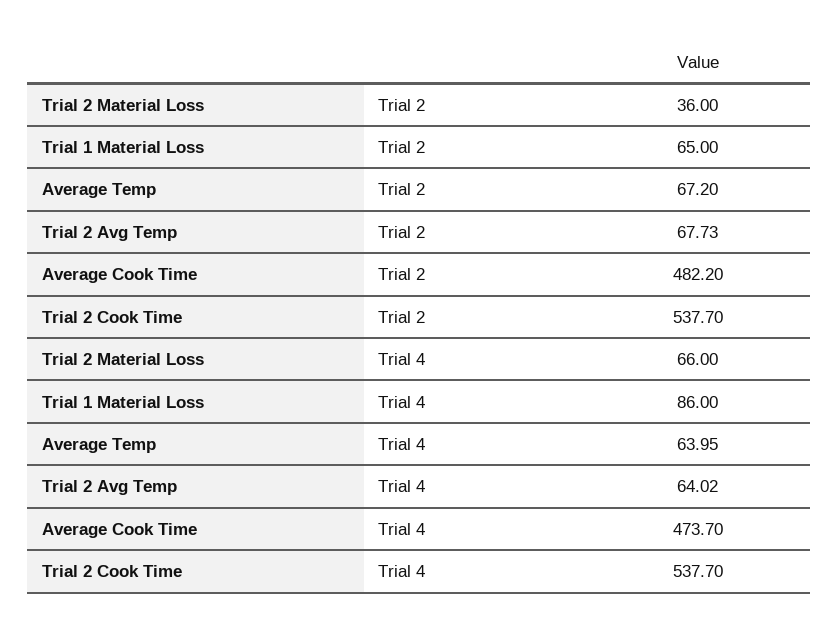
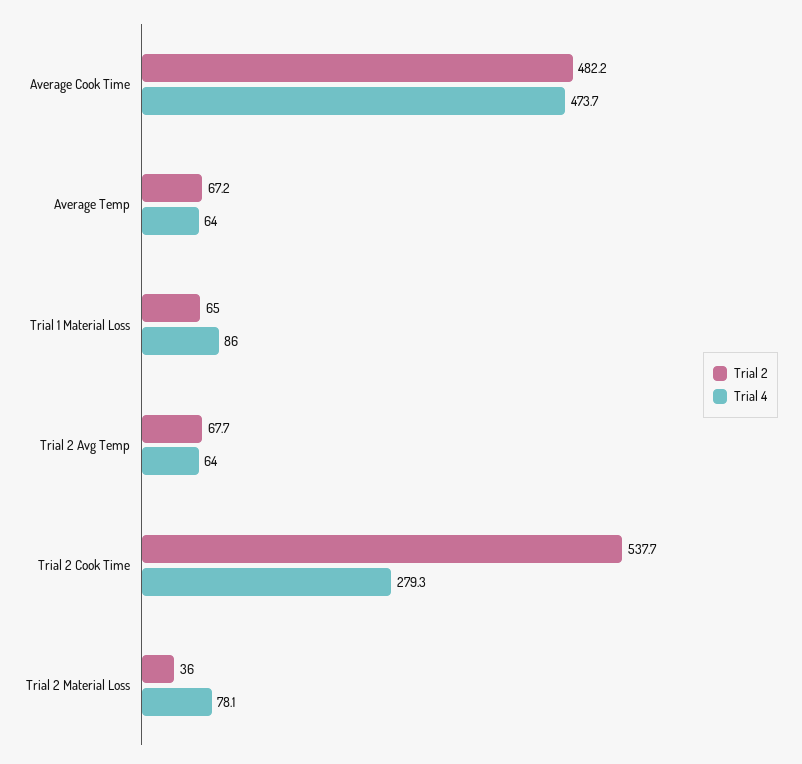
Trial 4, Trial 2 Material Loss: 66 -> 78.1
Trial 4, Trial 2 Cook Time: 537.7 -> 279.3

